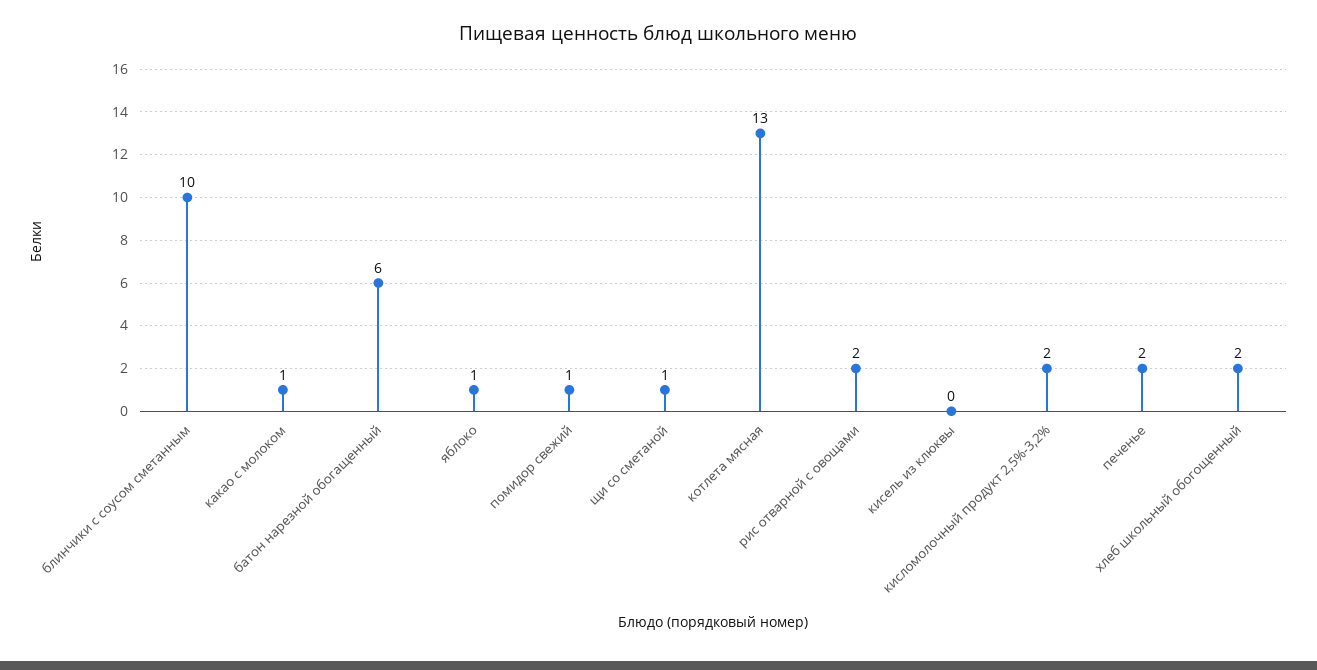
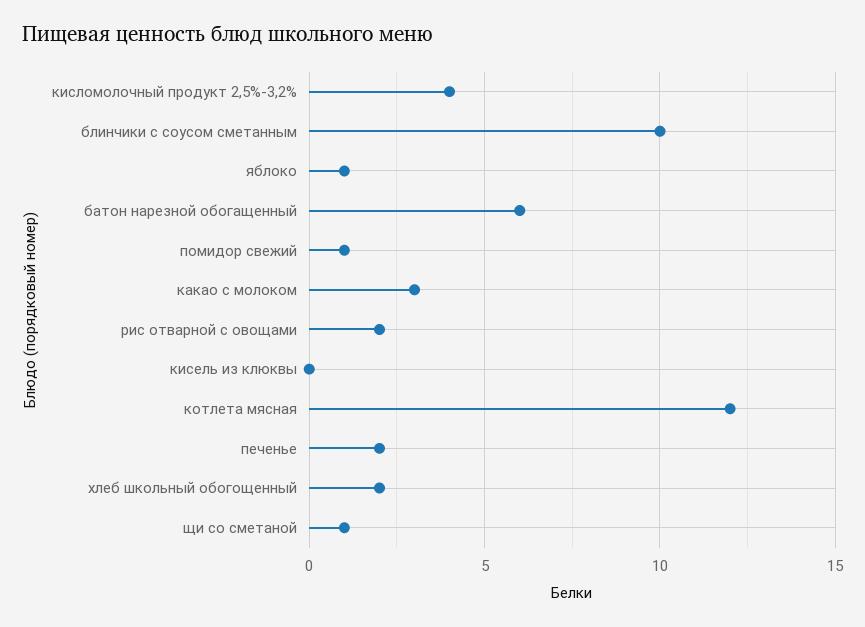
какао с молоком: 1 -> 3
котлета мясная: 13 -> 12
кисломолочный продукт 2,5%-3,2%: 2 -> 4

